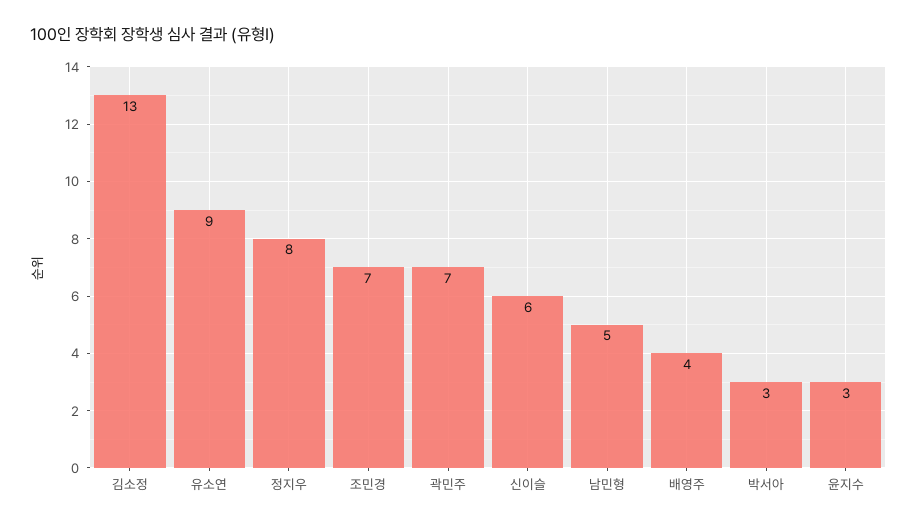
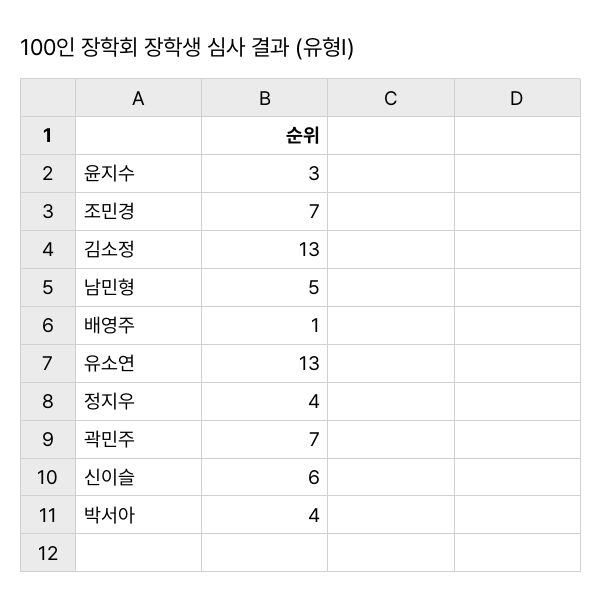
유소연: 9 -> 13
정지우: 8 -> 4
배영주: 4 -> 1
박서아: 3 -> 4

